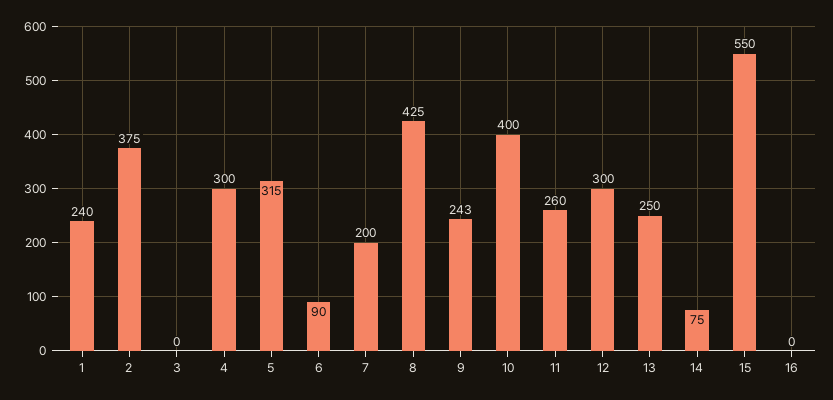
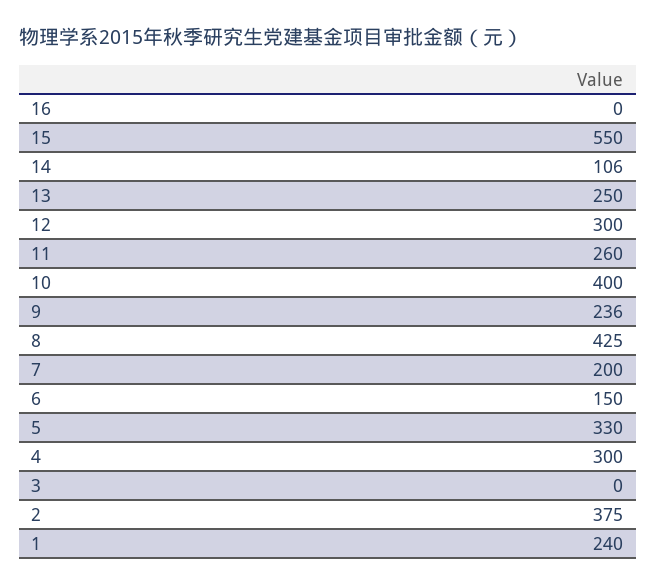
5: 315 -> 330
6: 90 -> 150
9: 243 -> 236
14: 75 -> 106

